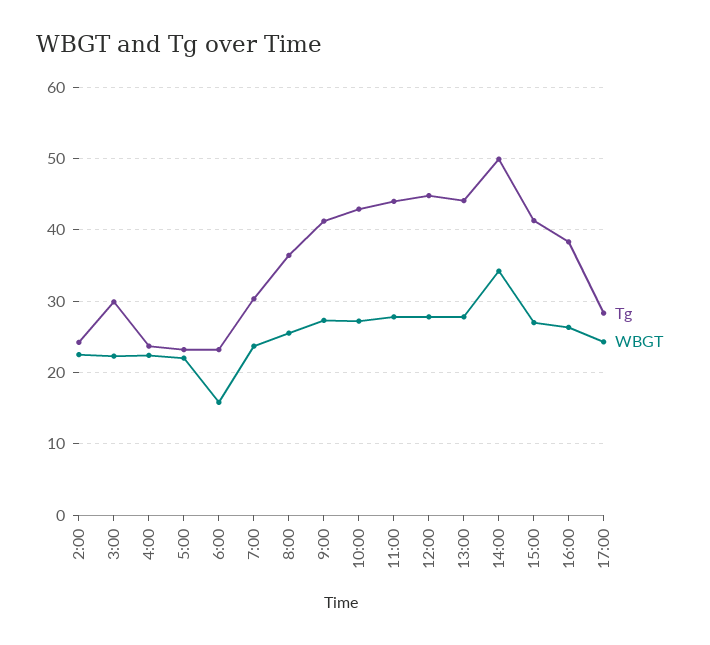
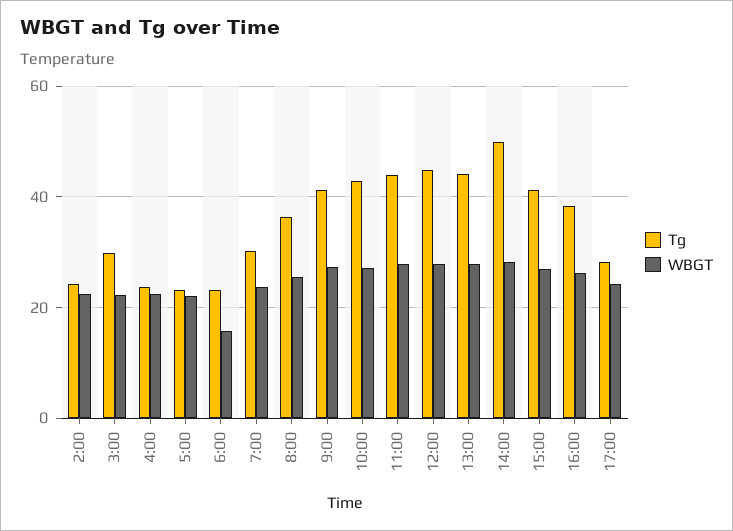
WBGT, 14:00: 34 -> 28

